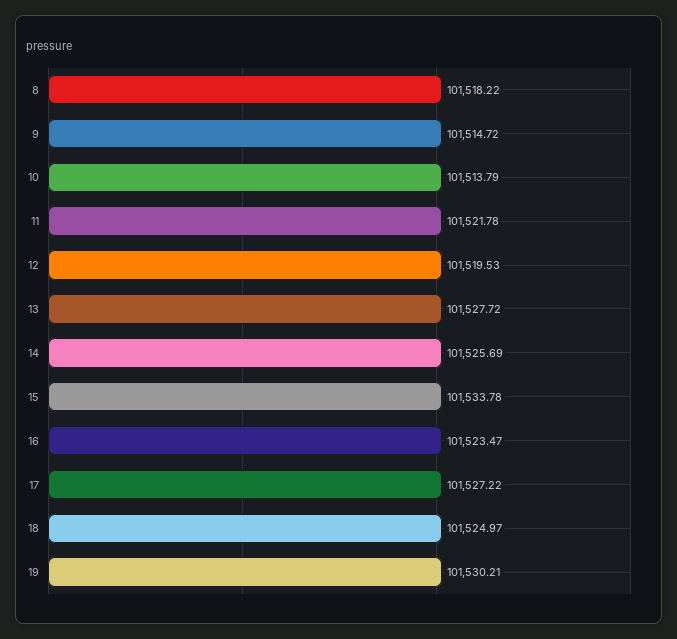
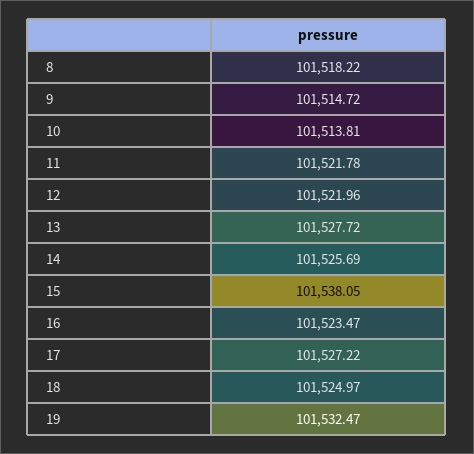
10: 101513.79 -> 101513.81
12: 101519.53 -> 101521.96
15: 101533.78 -> 101538.05
19: 101530.21 -> 101532.47

